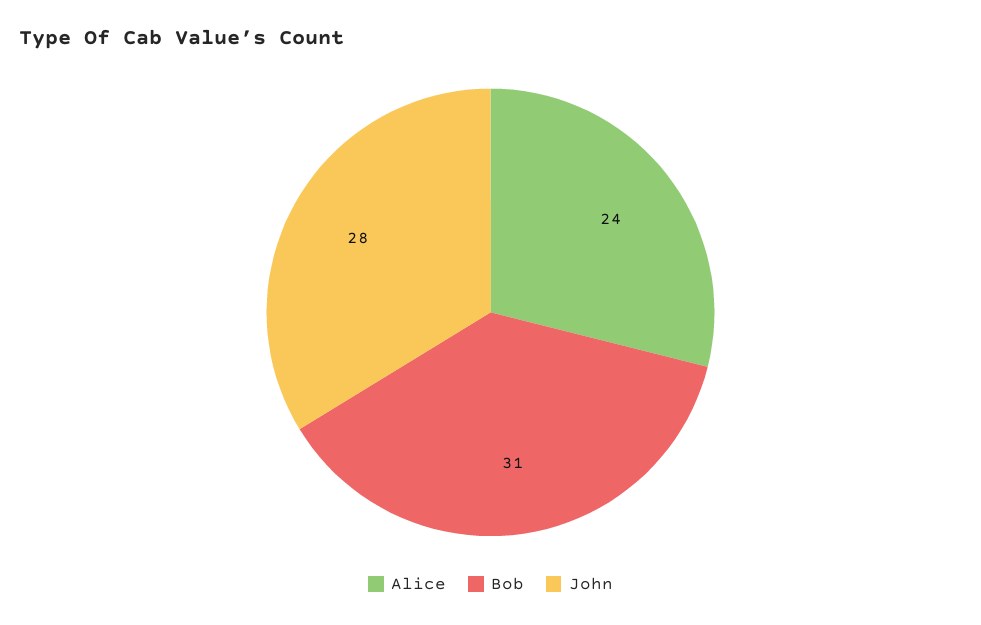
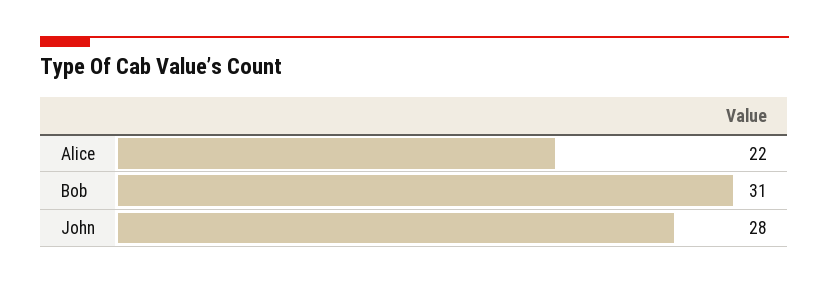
Alice: 24 -> 22

